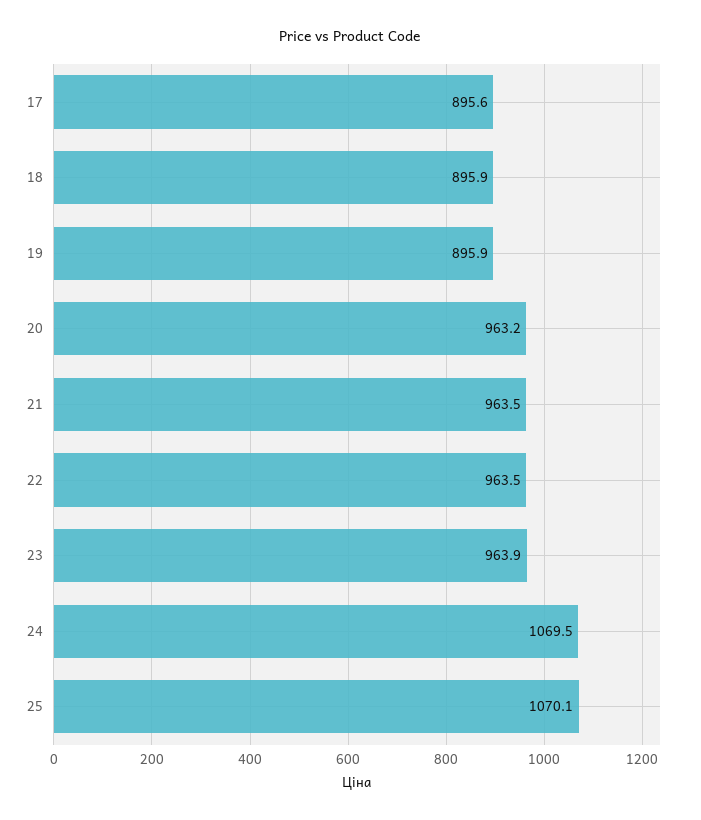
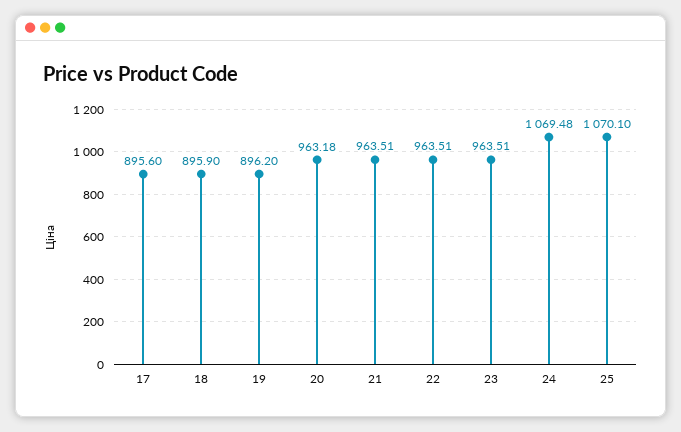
19: 895.9 -> 896.2
23: 963.9 -> 963.51

